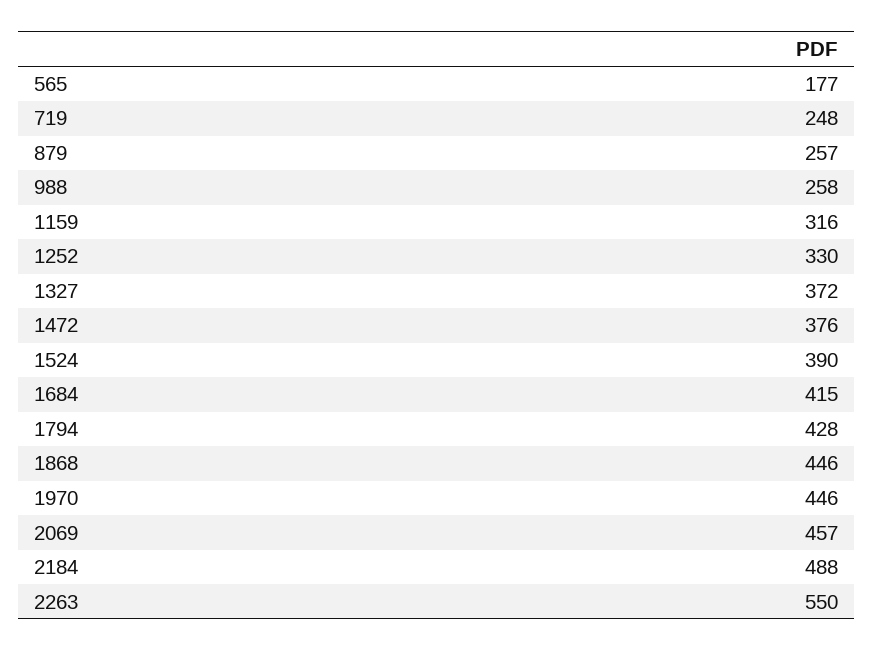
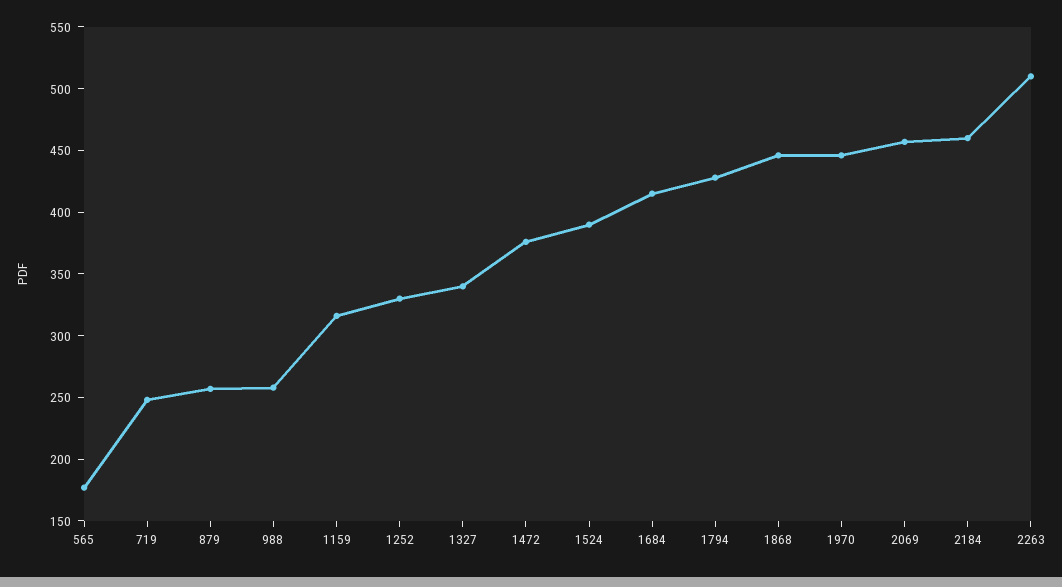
1327: 372 -> 340
2184: 488 -> 460
2263: 550 -> 510

